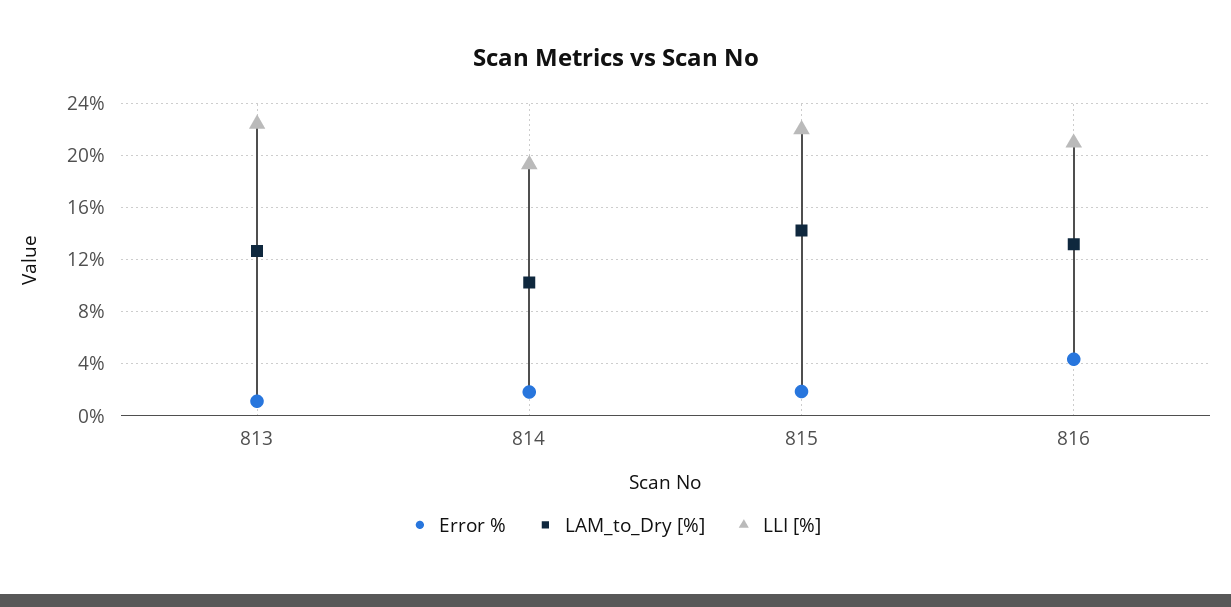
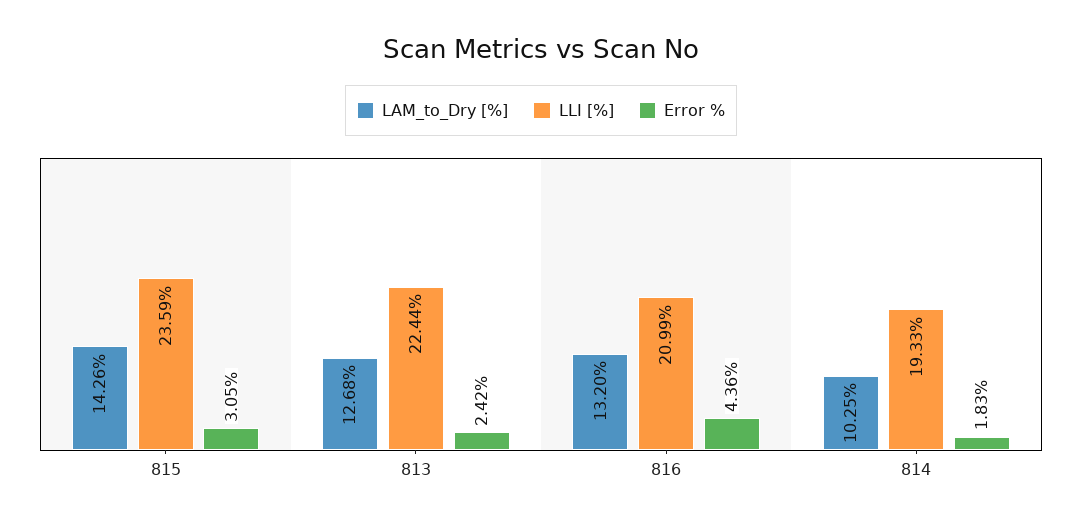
Error %, 813: 1 -> 2.42
Error %, 815: 2 -> 3.05
LLI [%], 815: 22 -> 23.59

